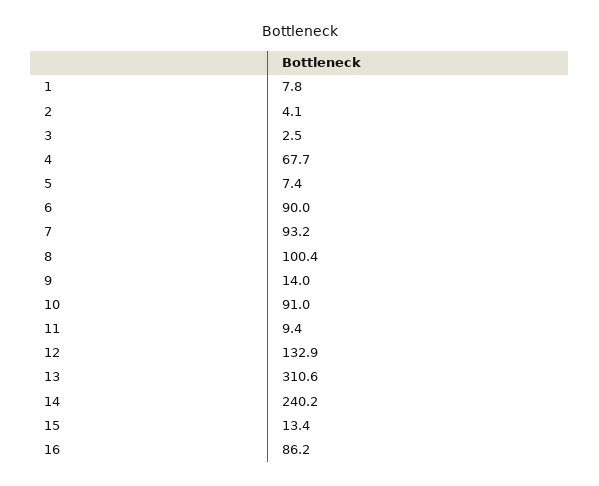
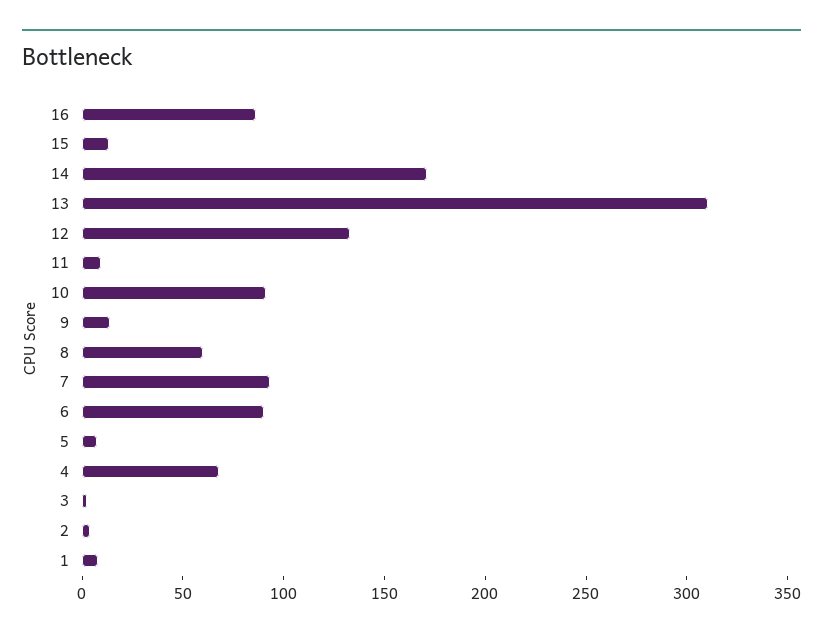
8: 100.4 -> 60
14: 240.2 -> 170

